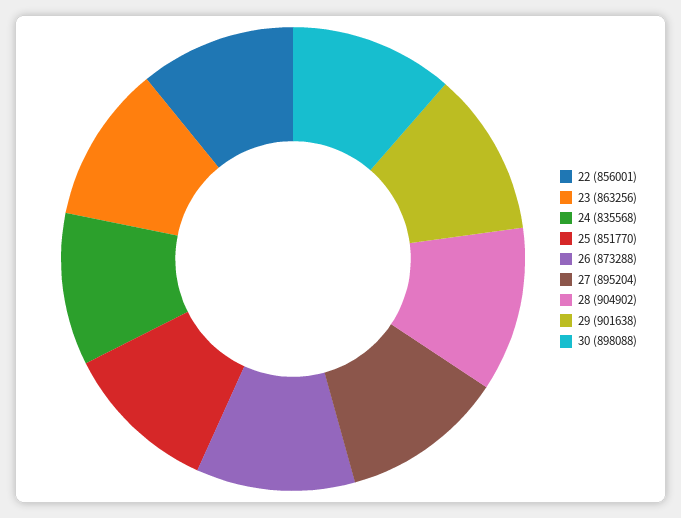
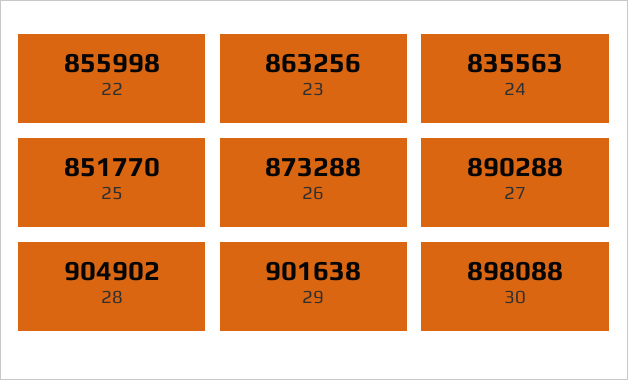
22: 856001 -> 855998
24: 835568 -> 835563
27: 895204 -> 890288

